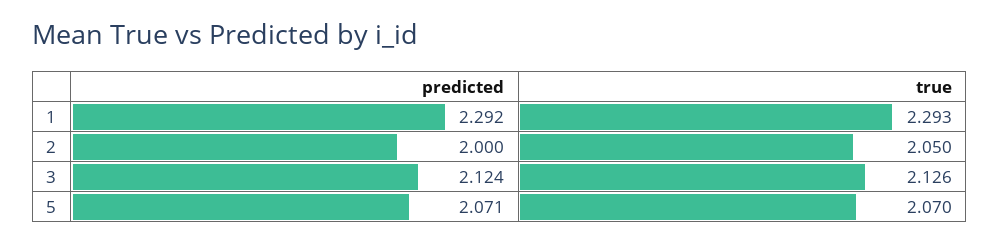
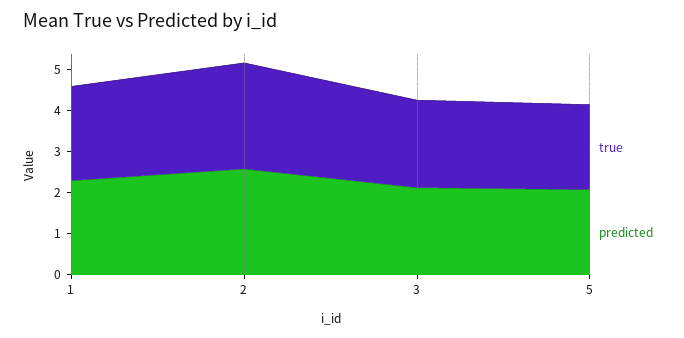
predicted, 2: 2 -> 2.6
true, 2: 2.05 -> 2.6

